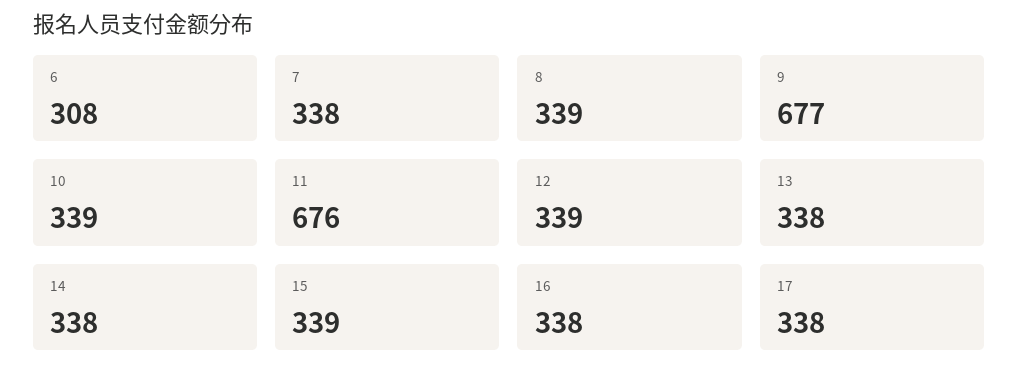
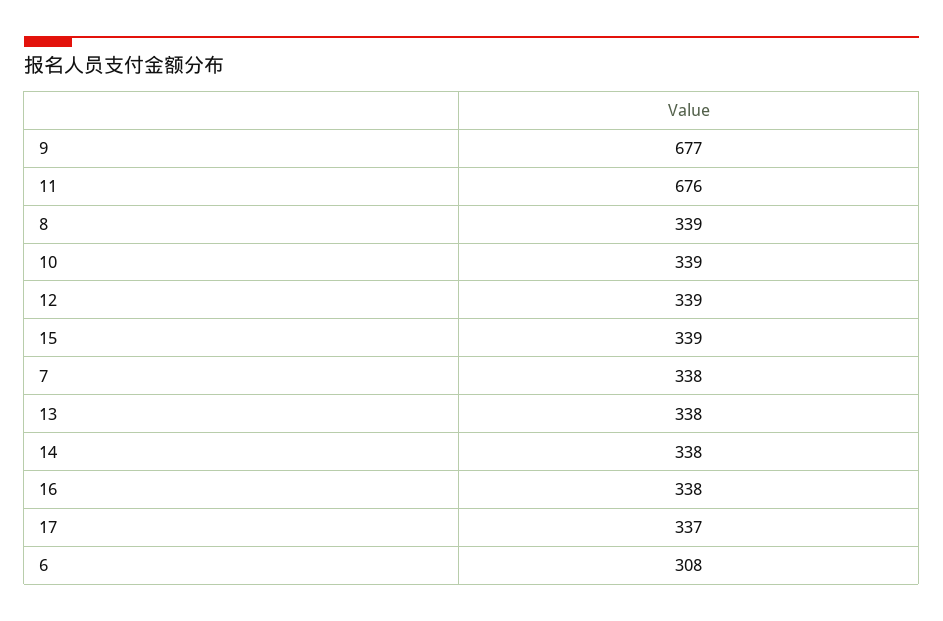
17: 338 -> 337

